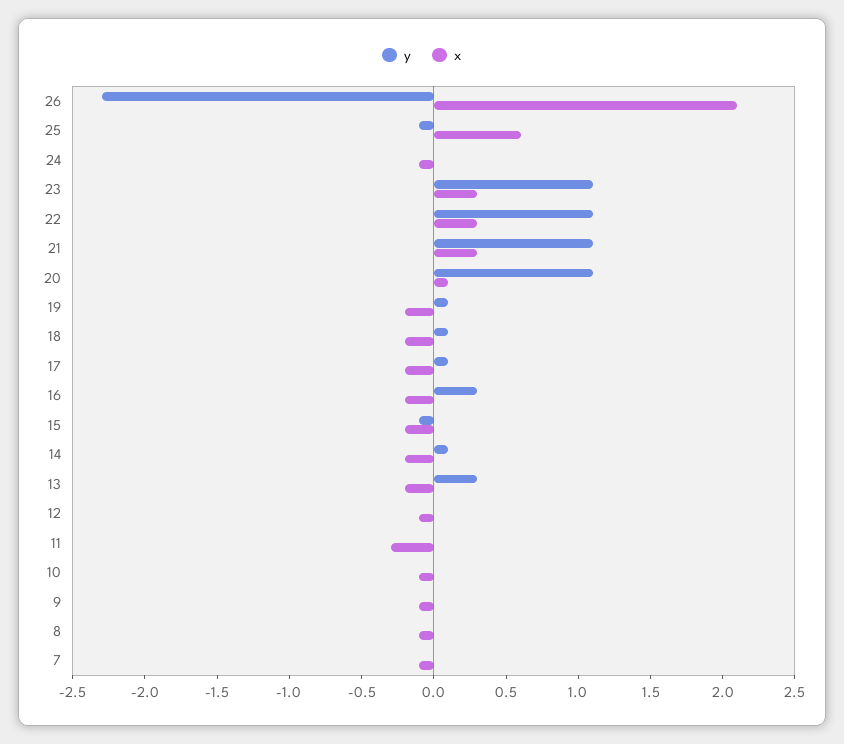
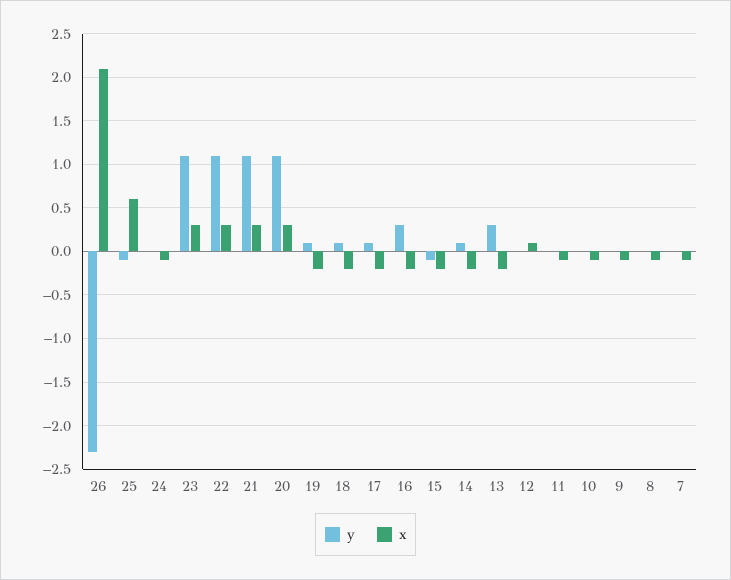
x, 20: 0.1 -> 0.3
x, 12: -0.1 -> 0.1
x, 11: -0.3 -> -0.1

